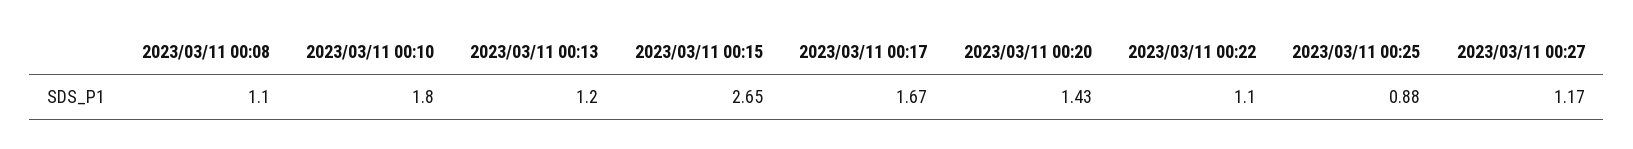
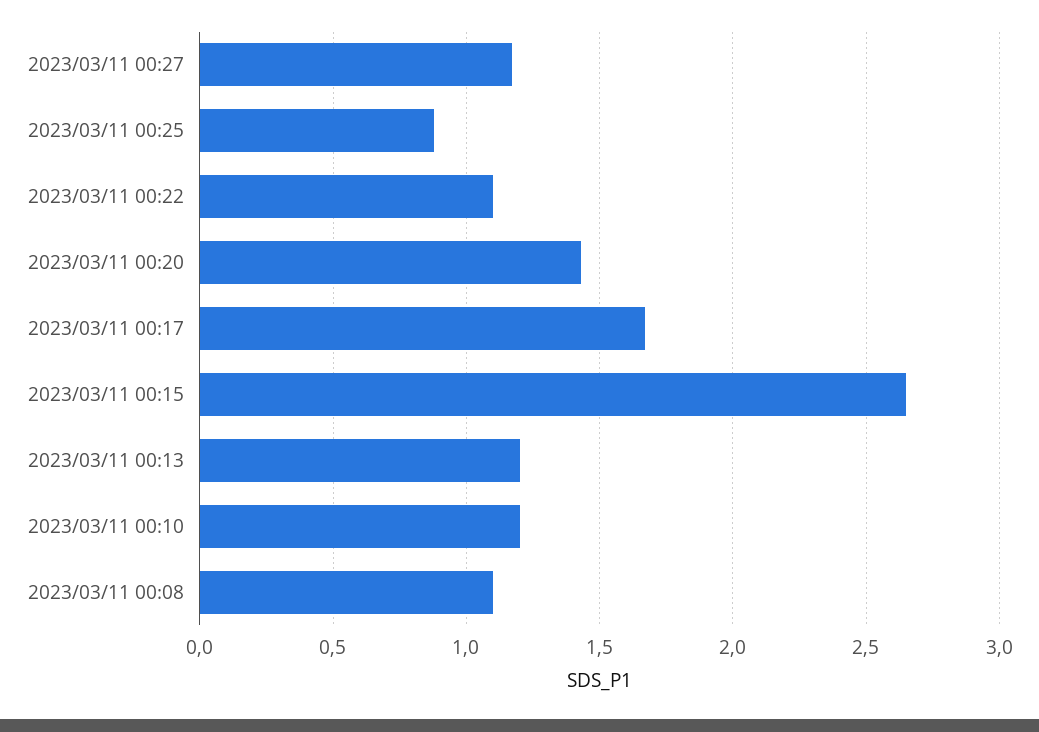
2023/03/11 00:10: 1.8 -> 1.2

